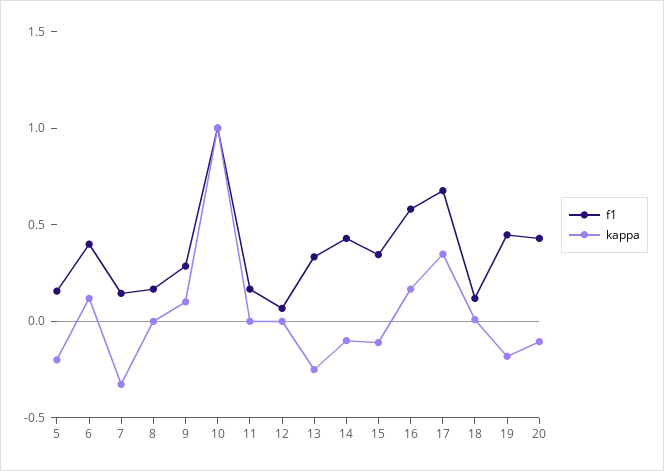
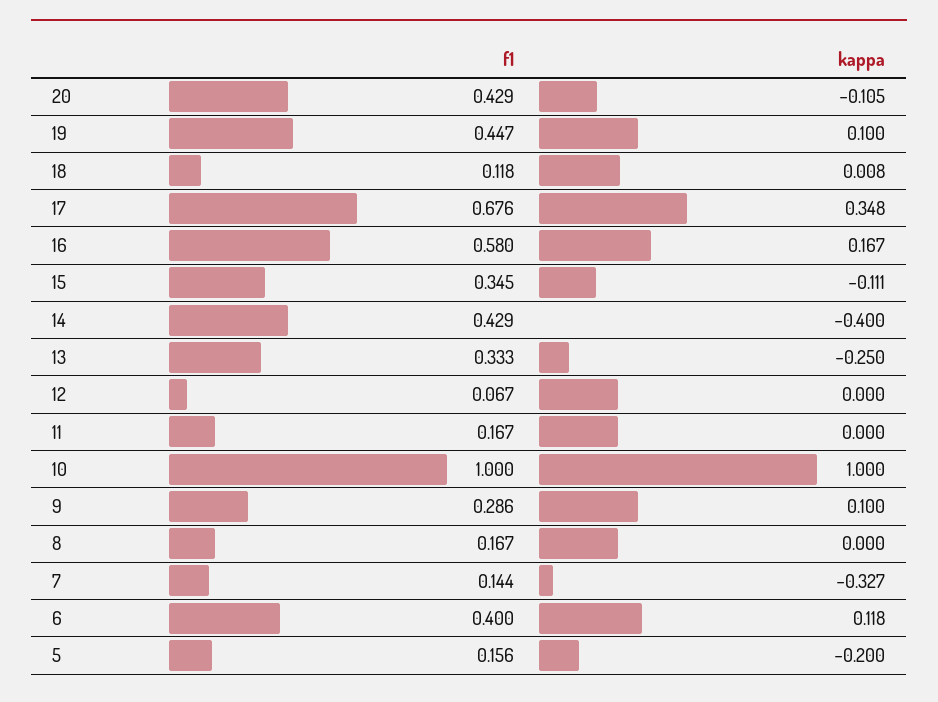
kappa, 14: -0.1 -> -0.4
kappa, 19: -0.2 -> 0.1

